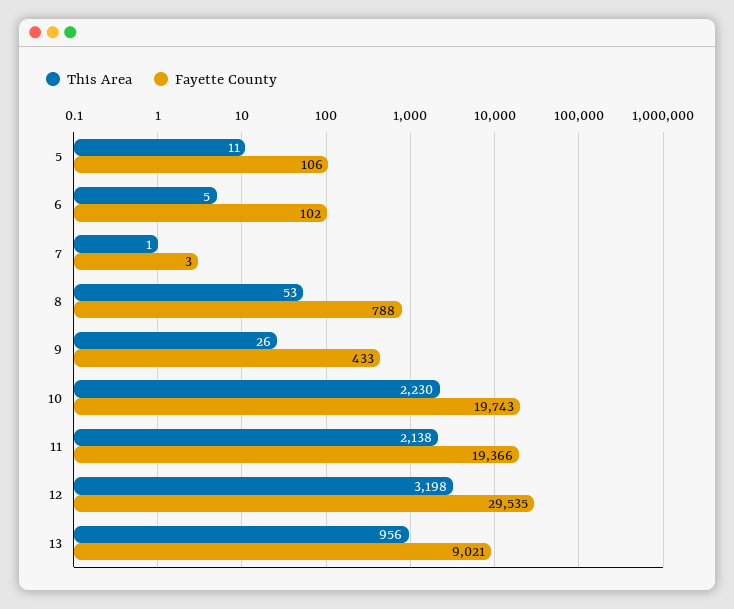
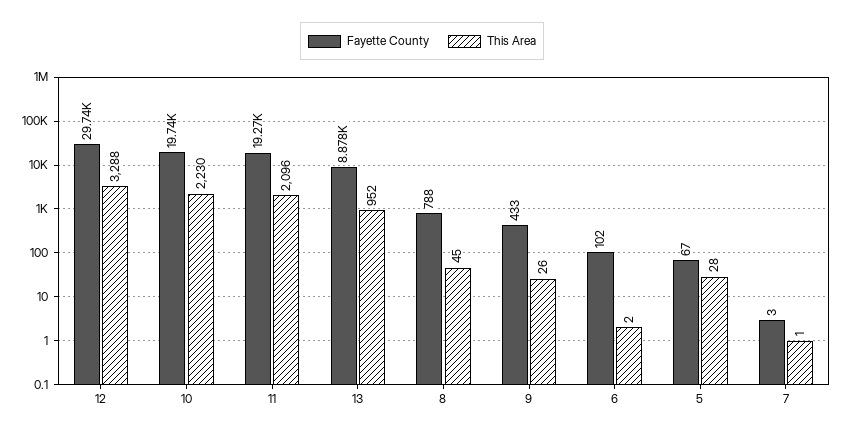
This Area, 5: 11 -> 28
Fayette County, 5: 106 -> 67
This Area, 6: 5 -> 2
This Area, 8: 53 -> 45
This Area, 11: 2138 -> 2096
Fayette County, 11: 19366 -> 19270
This Area, 12: 3198 -> 3288
Fayette County, 12: 29535 -> 29740
This Area, 13: 956 -> 952
Fayette County, 13: 9021 -> 8878

